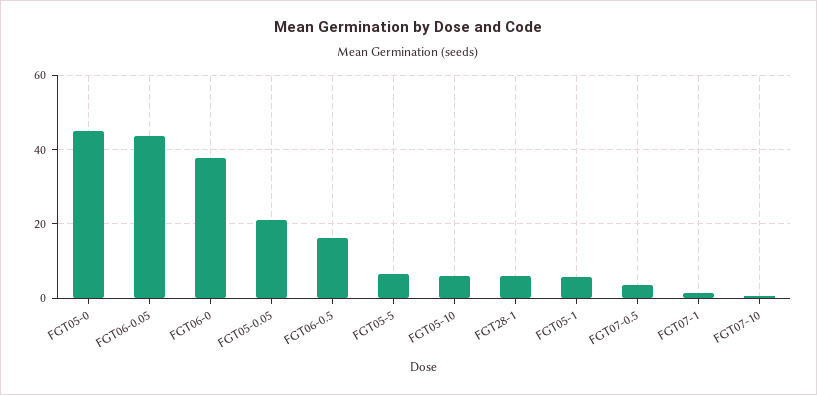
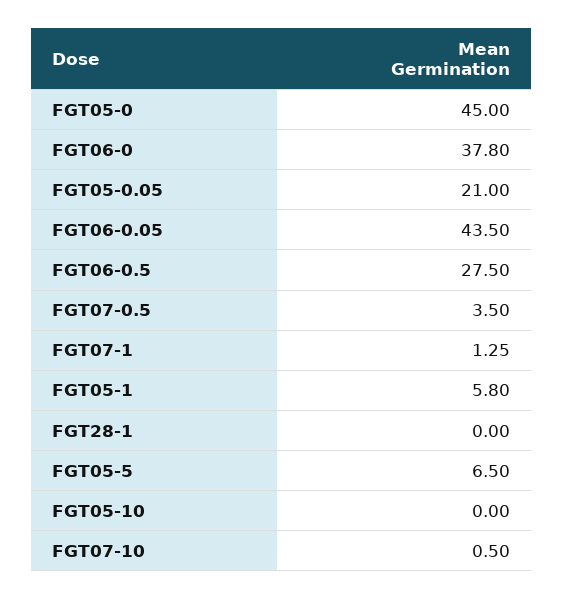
FGT06-0.5: 16 -> 27.5
FGT05-10: 6 -> 0
FGT28-1: 6 -> 0

